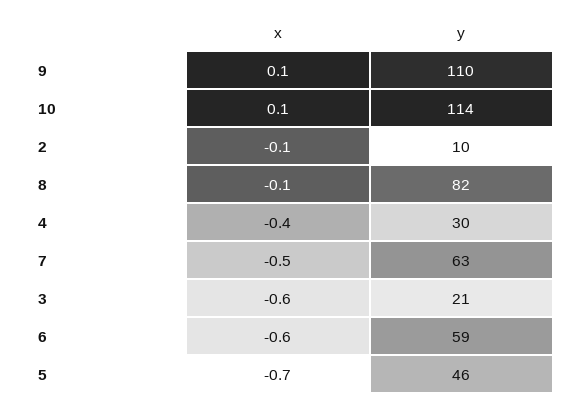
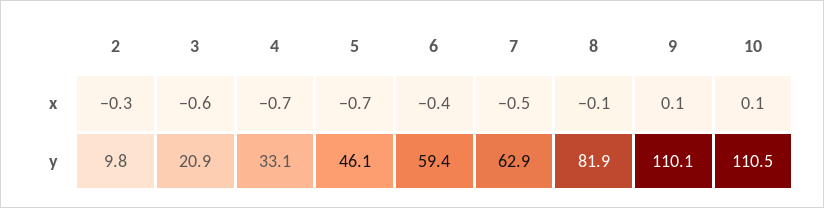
y, 10: 114 -> 110.5
x, 2: -0.1 -> -0.3
x, 4: -0.4 -> -0.7
y, 4: 30 -> 33.1
x, 6: -0.6 -> -0.4

